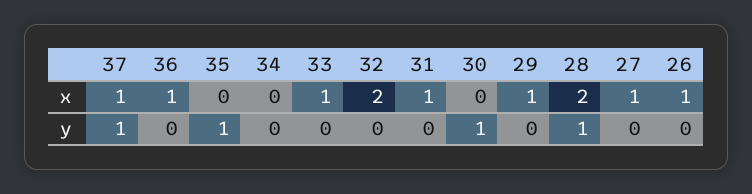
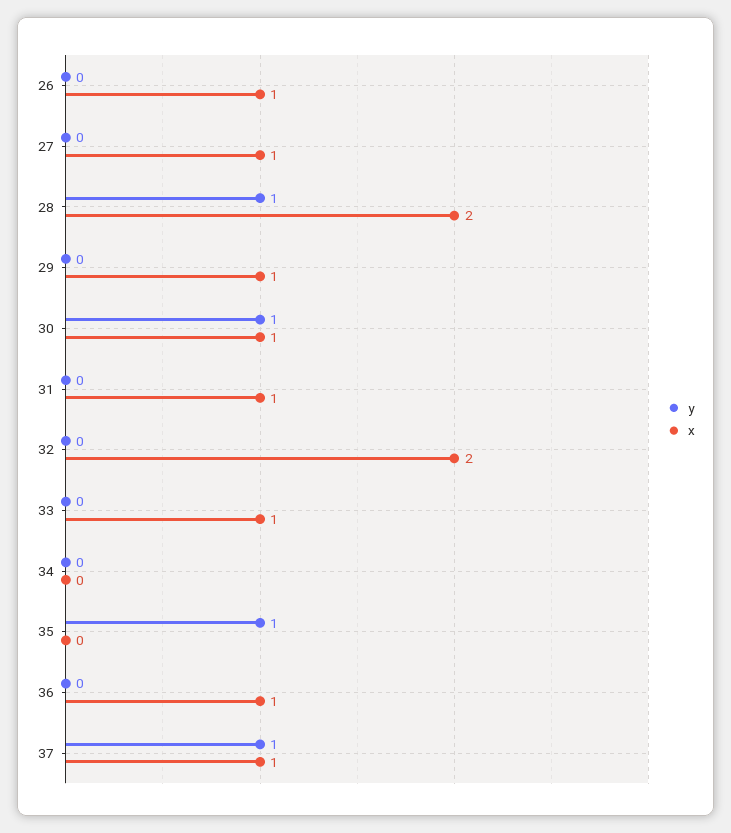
x, 30: 0 -> 1

